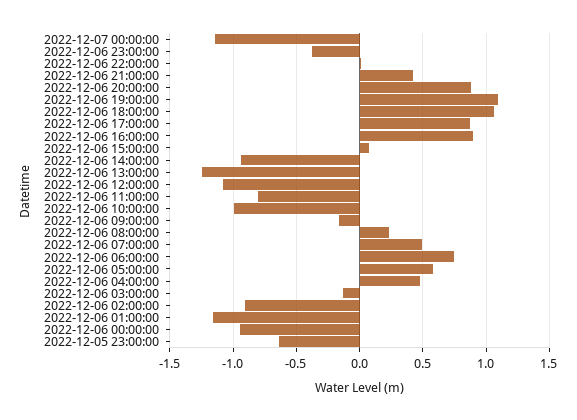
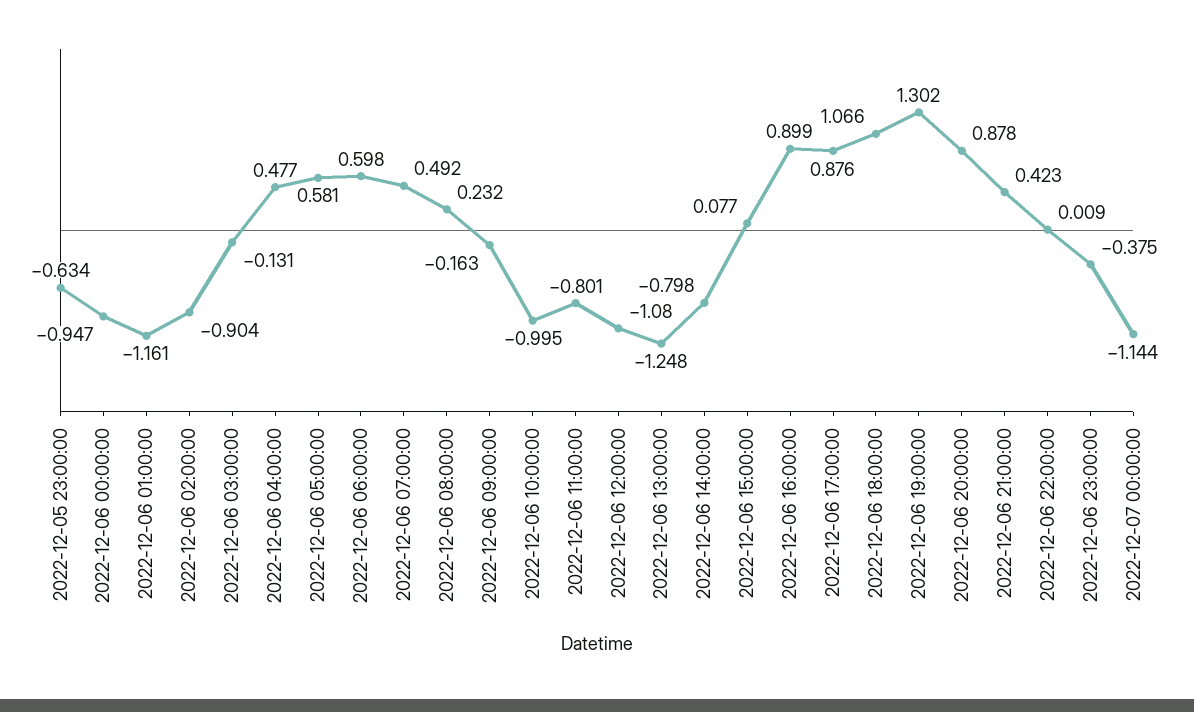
2022-12-06 19:00:00: 1.1 -> 1.302
2022-12-06 14:00:00: -0.95 -> -0.798
2022-12-06 06:00:00: 0.75 -> 0.598

